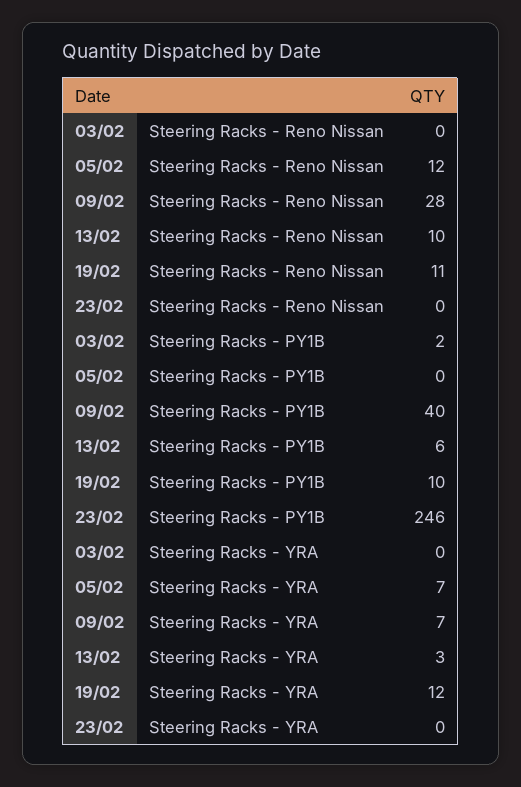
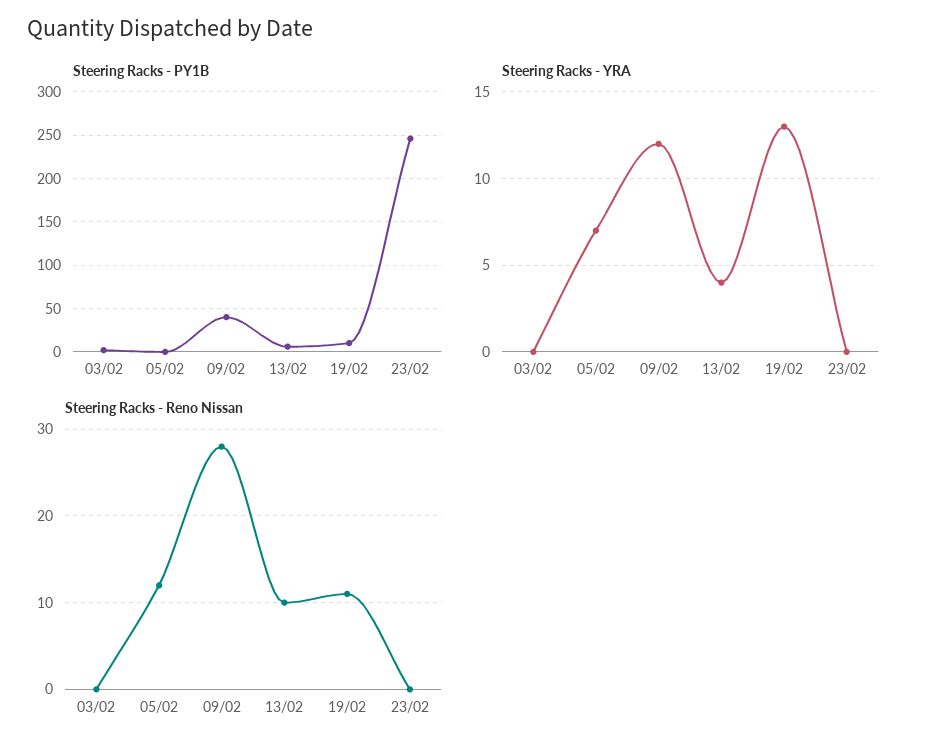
Steering Racks - YRA, 09/02: 7 -> 12
Steering Racks - YRA, 13/02: 3 -> 4
Steering Racks - YRA, 19/02: 12 -> 13

